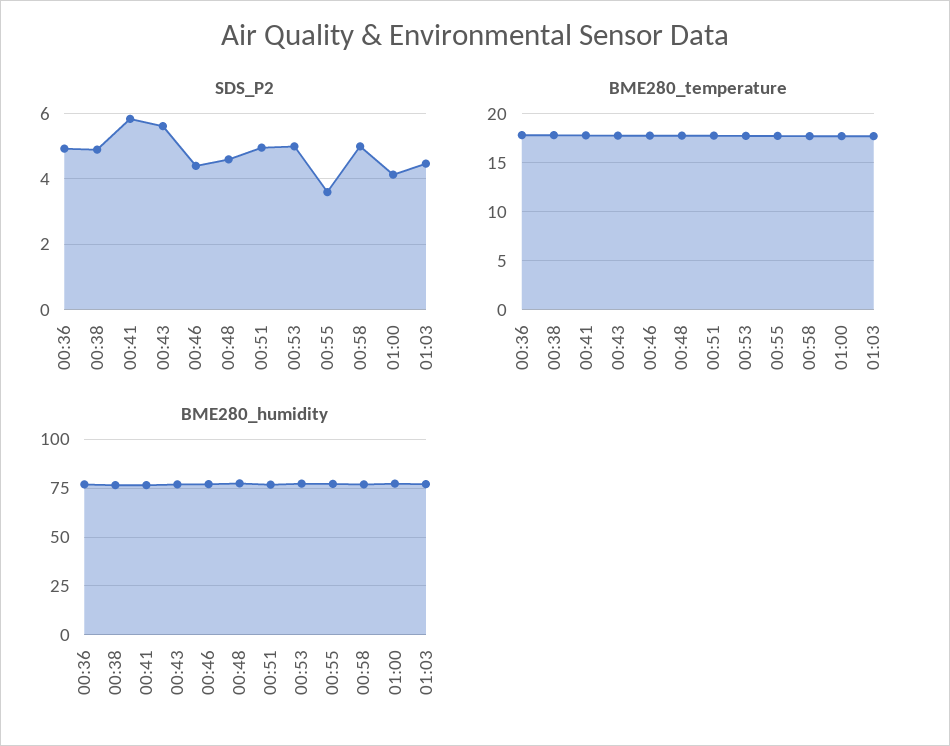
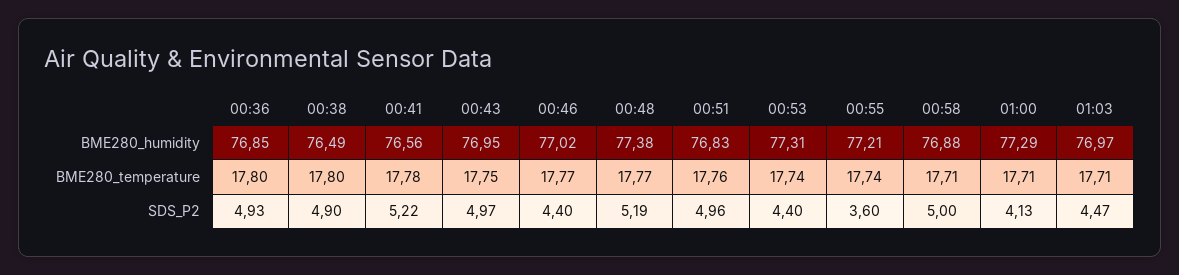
SDS_P2, 00:41: 5.8 -> 5.22
SDS_P2, 00:43: 5.6 -> 4.97
SDS_P2, 00:48: 4.6 -> 5.19
SDS_P2, 00:53: 5 -> 4.4

